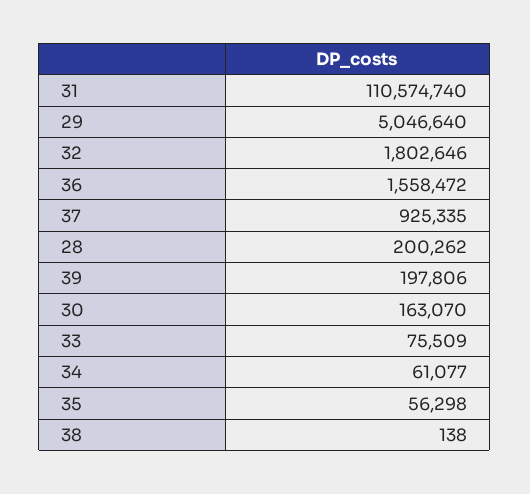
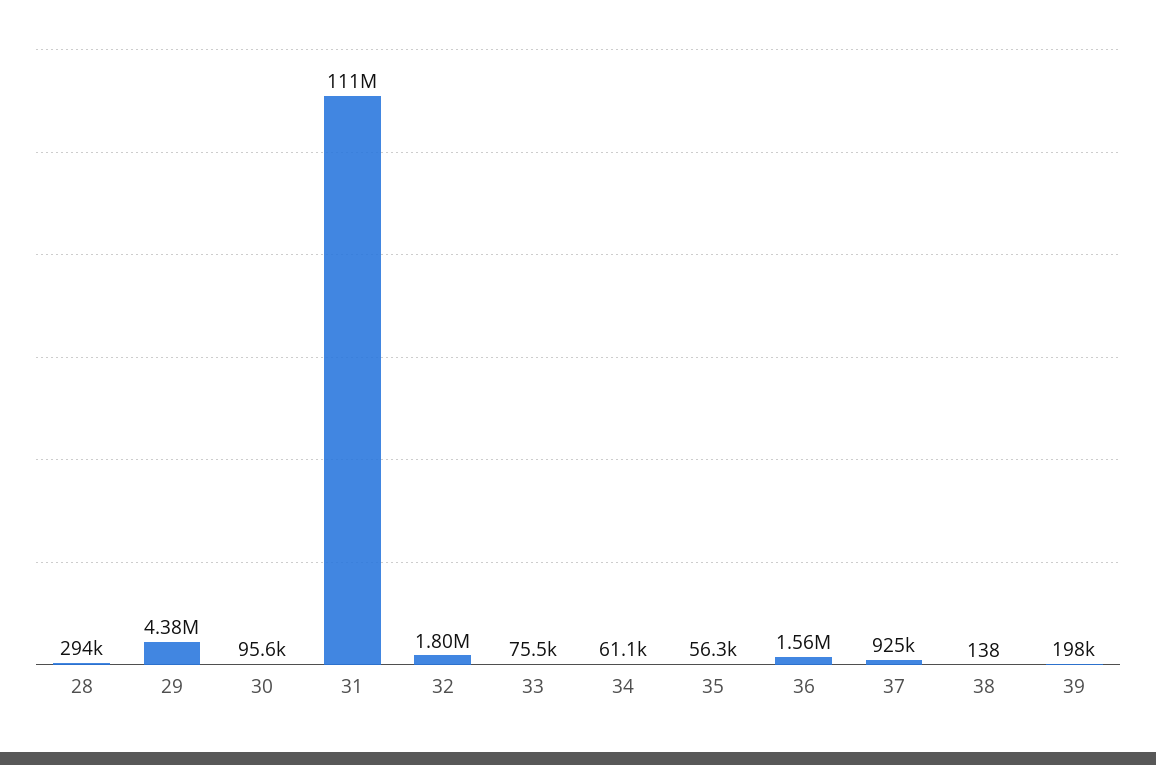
29: 5046640 -> 4380000
28: 200262 -> 294000
30: 163070 -> 95600

